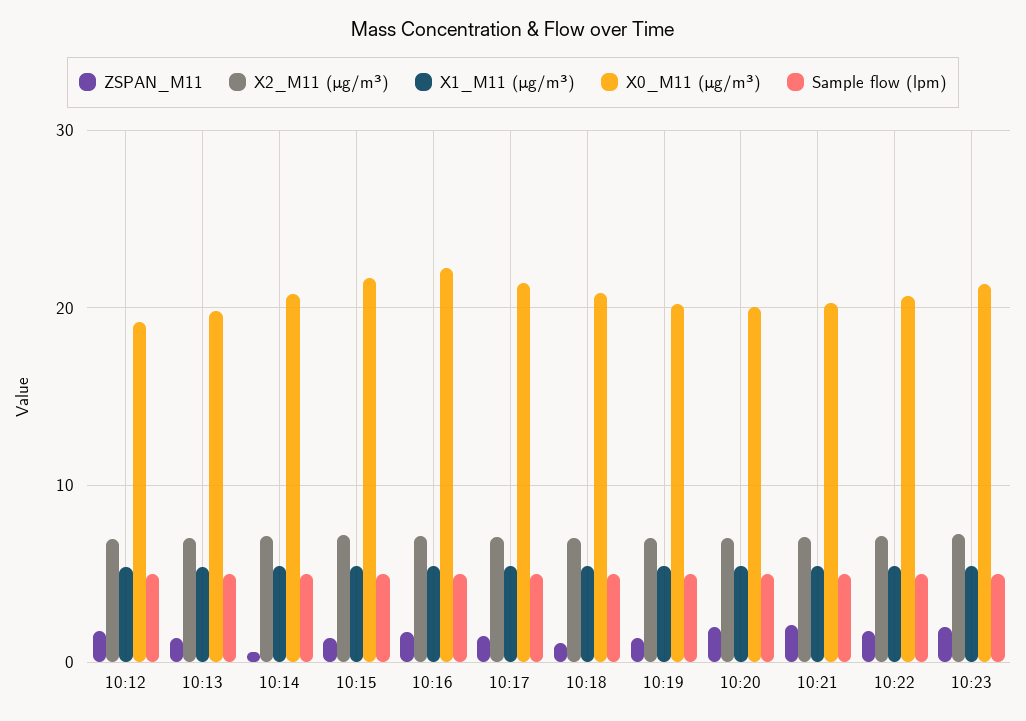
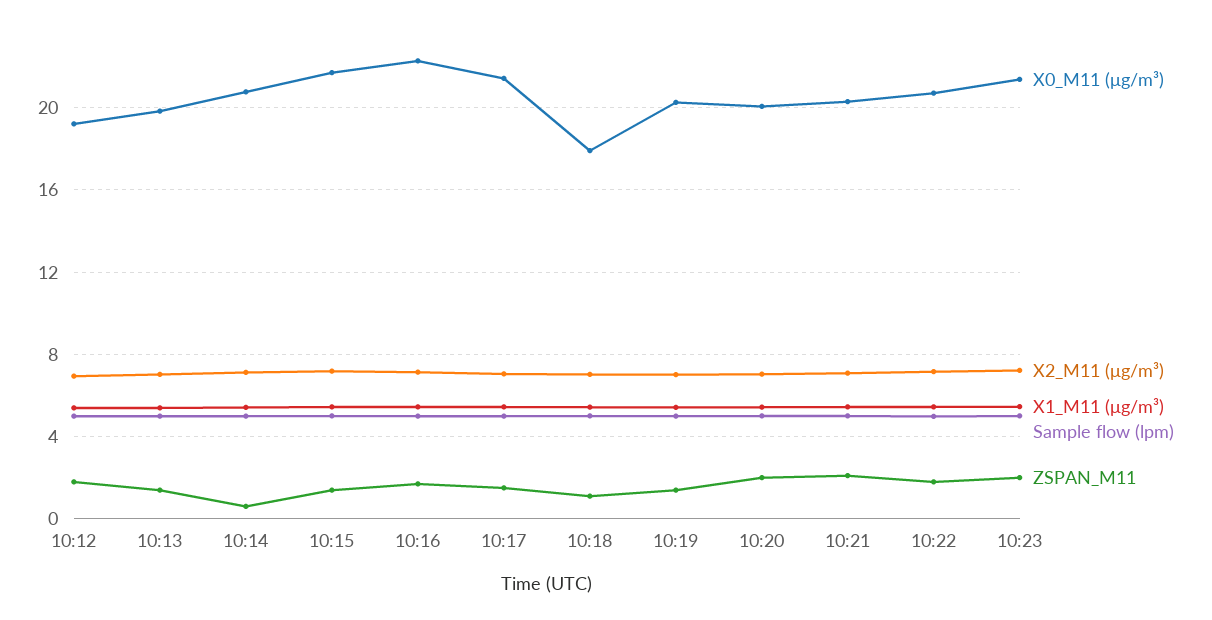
X0_M11 (μg/m³), 10:18: 21 -> 18

